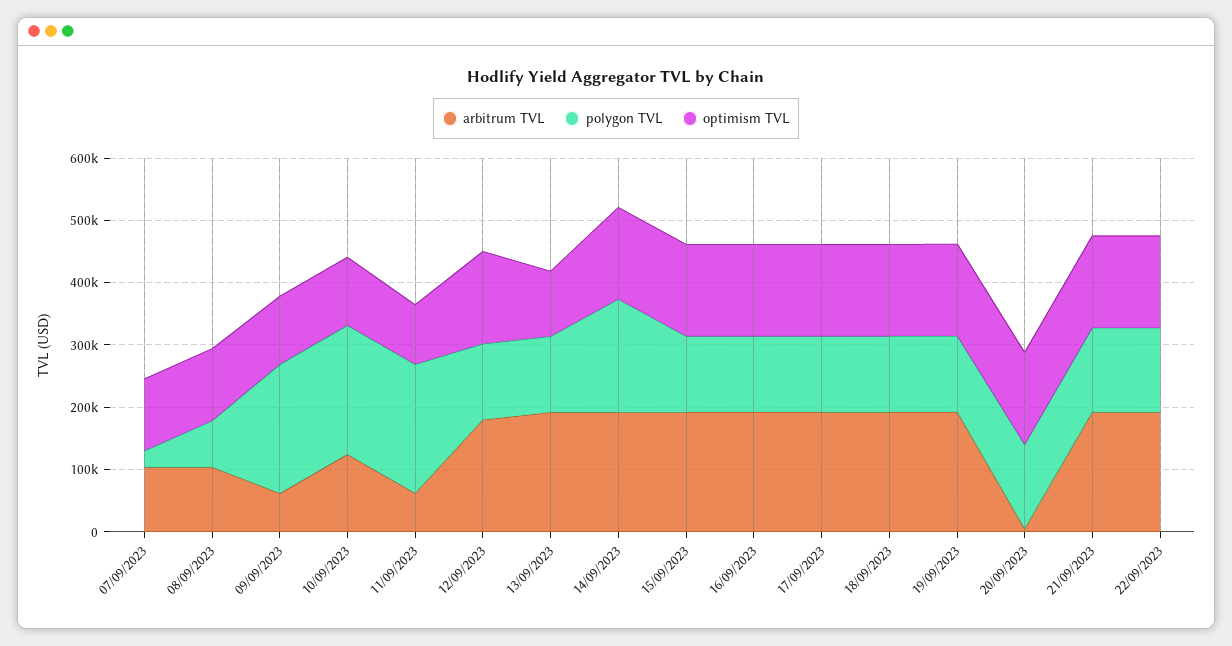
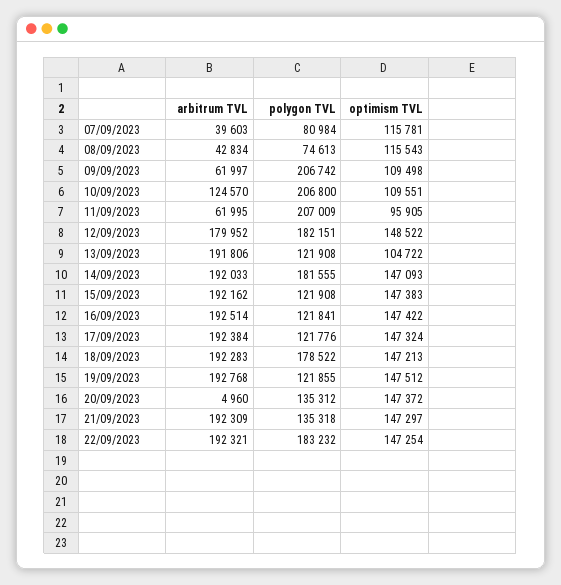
arbitrum TVL, 07/09/2023: 100000 -> 39603
polygon TVL, 07/09/2023: 20000 -> 80984
arbitrum TVL, 08/09/2023: 100000 -> 42834
polygon TVL, 12/09/2023: 120000 -> 182151
polygon TVL, 18/09/2023: 120000 -> 178522
polygon TVL, 22/09/2023: 140000 -> 183232

